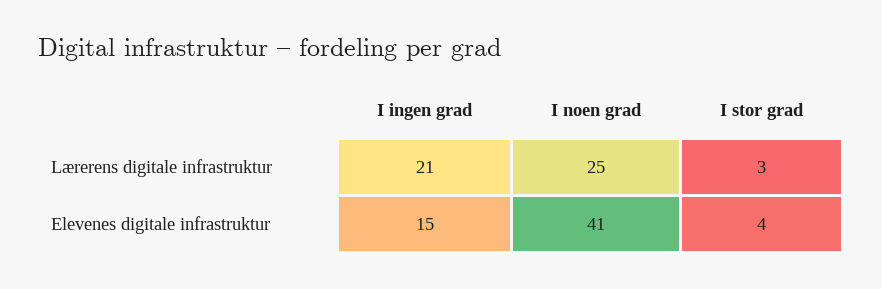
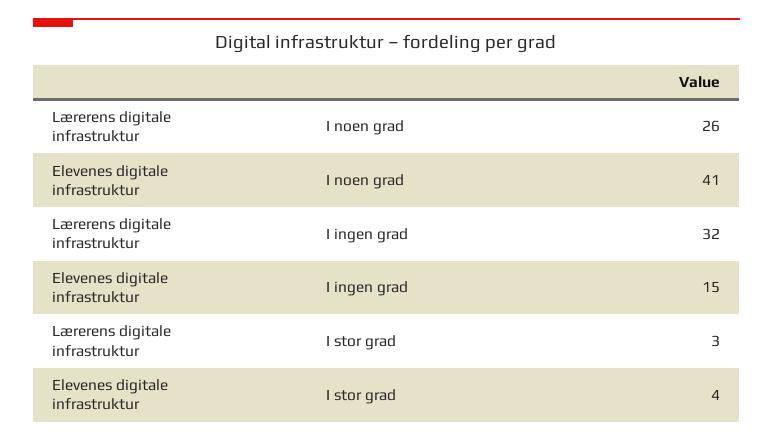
I ingen grad, Lærerens digitale infrastruktur: 21 -> 32
I noen grad, Lærerens digitale infrastruktur: 25 -> 26

